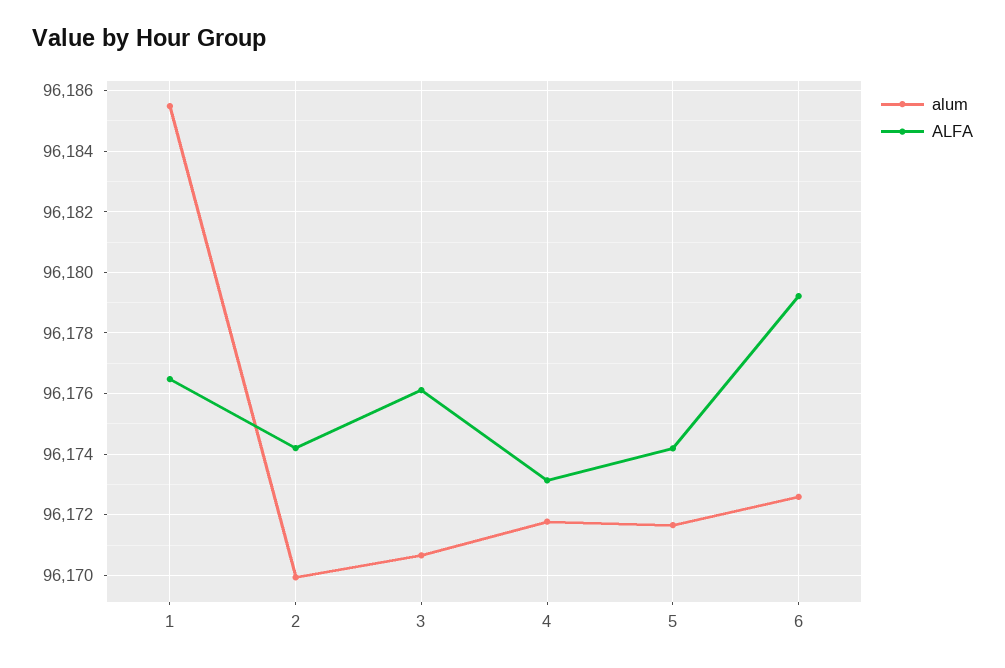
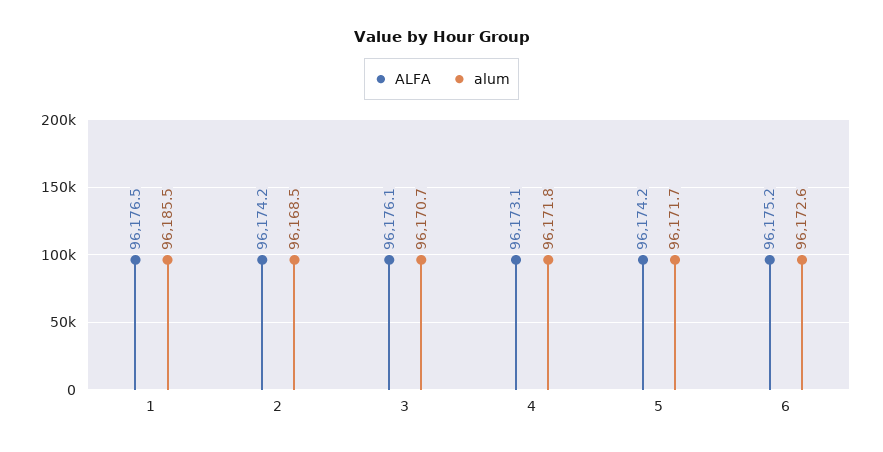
alum, 2: 96170 -> 96168.5
ALFA, 6: 96179.2 -> 96175.2

